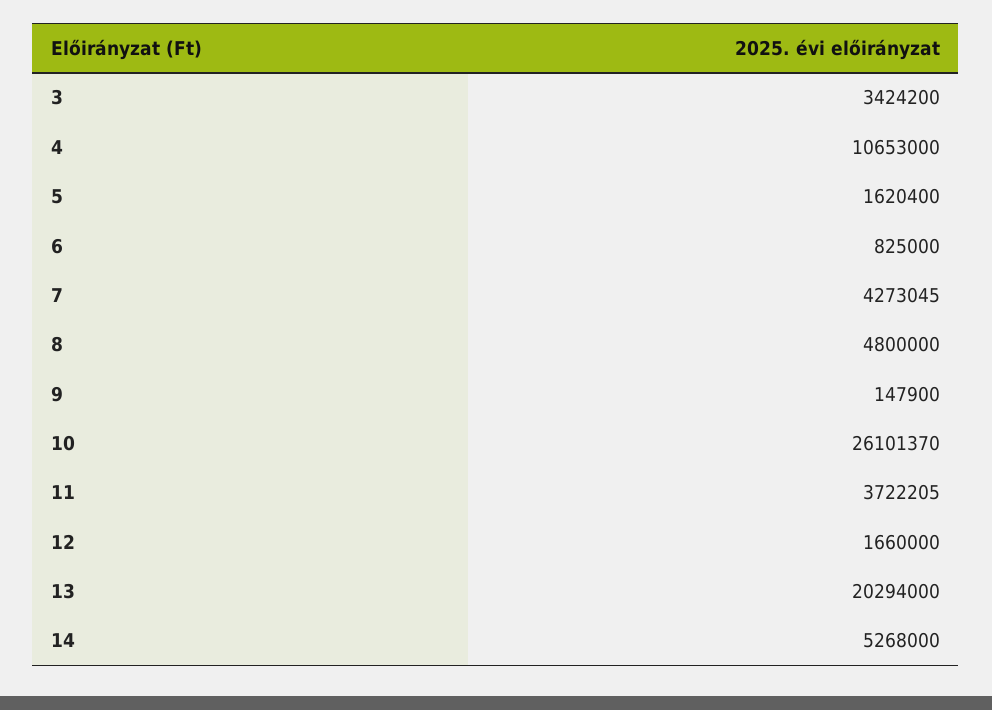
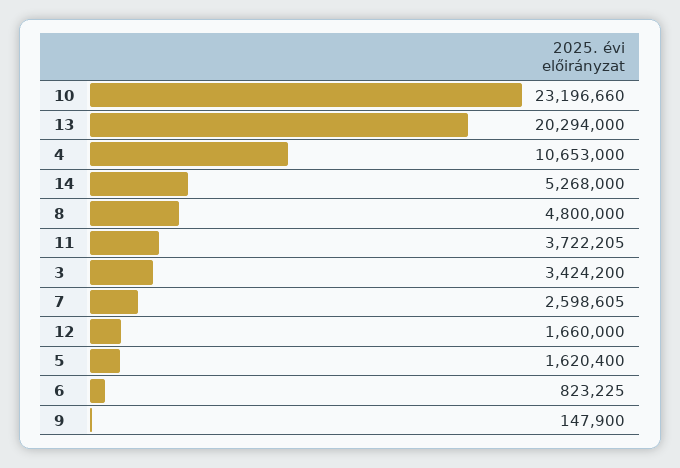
6: 825000 -> 823225
7: 4273045 -> 2598605
10: 26101370 -> 23196660

